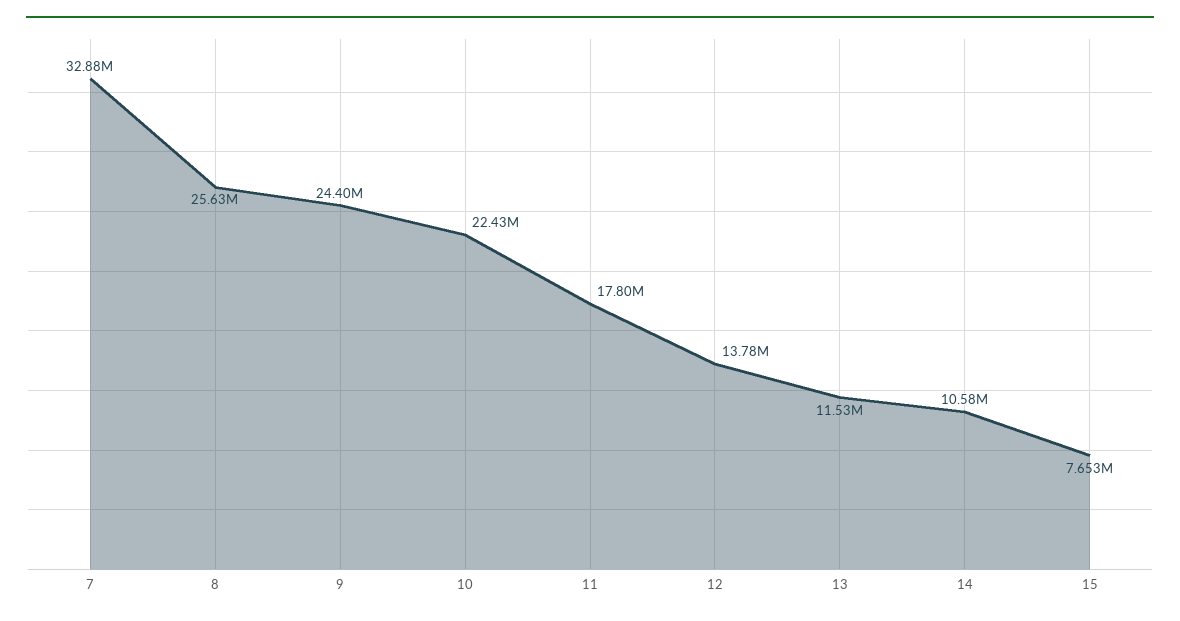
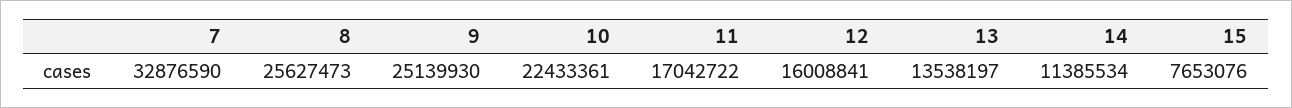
9: 24400000 -> 25139930
11: 17800000 -> 17042722
12: 13780000 -> 16008841
13: 11530000 -> 13538197
14: 10580000 -> 11385534

